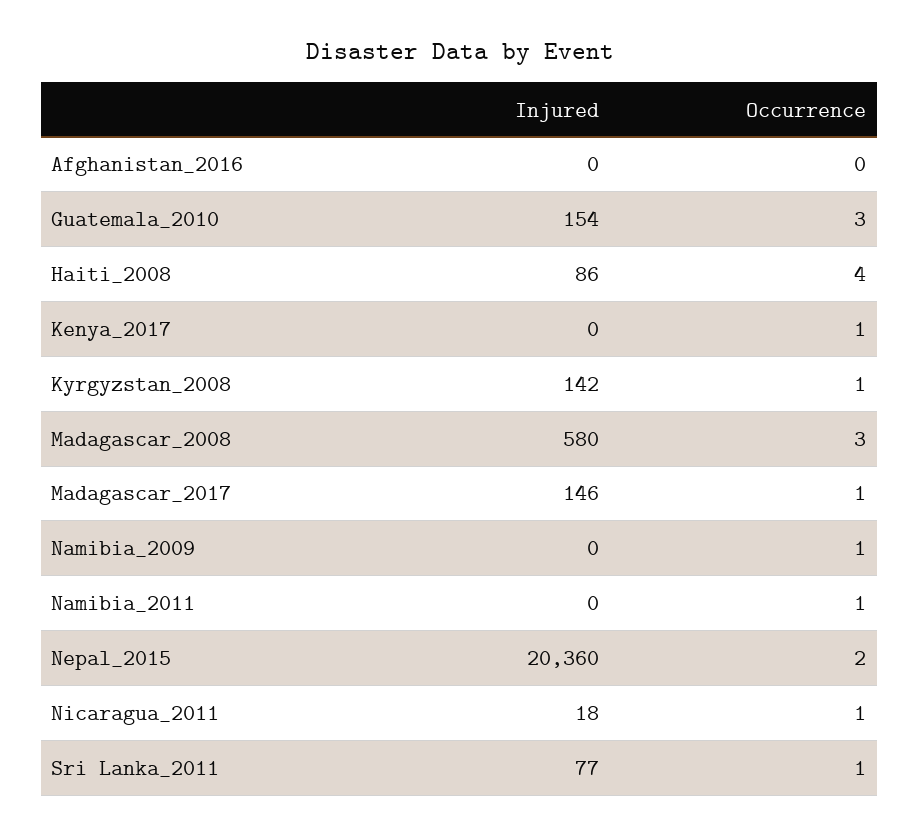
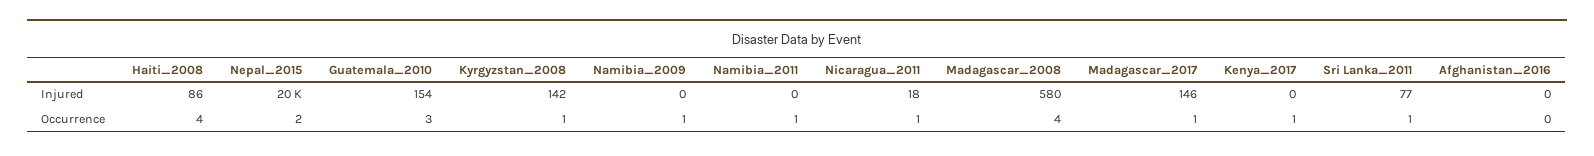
Occurrence, Madagascar_2008: 3 -> 4

